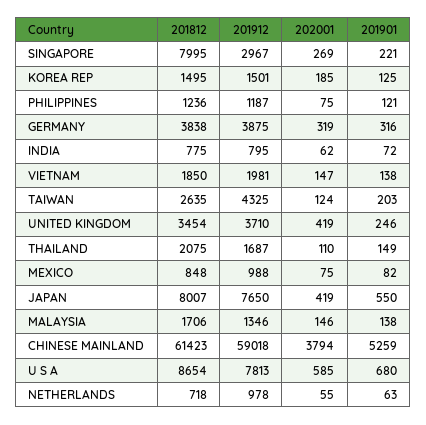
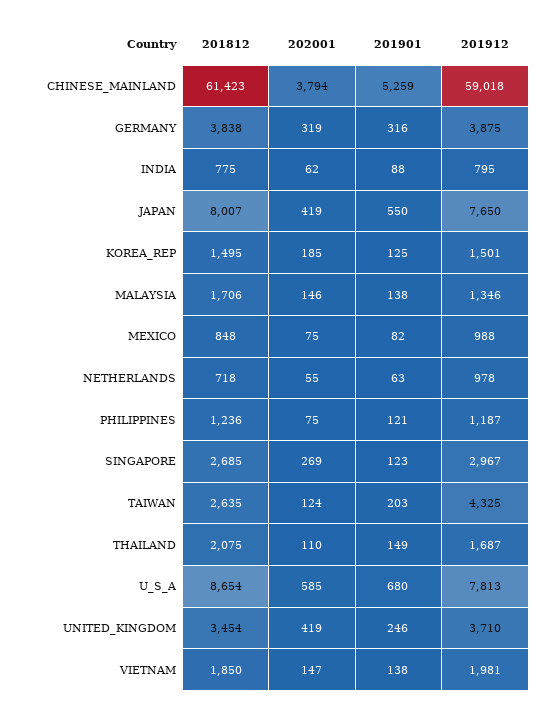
201812, SINGAPORE: 7995 -> 2685
201901, SINGAPORE: 221 -> 123
201901, INDIA: 72 -> 88

